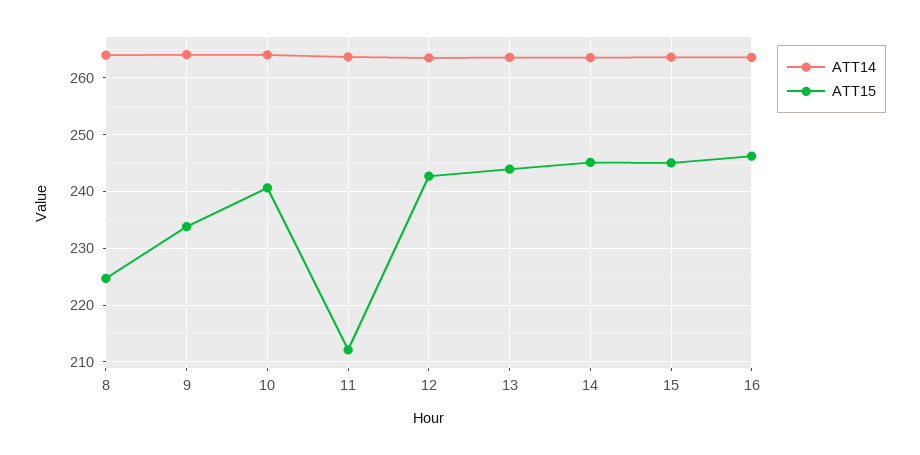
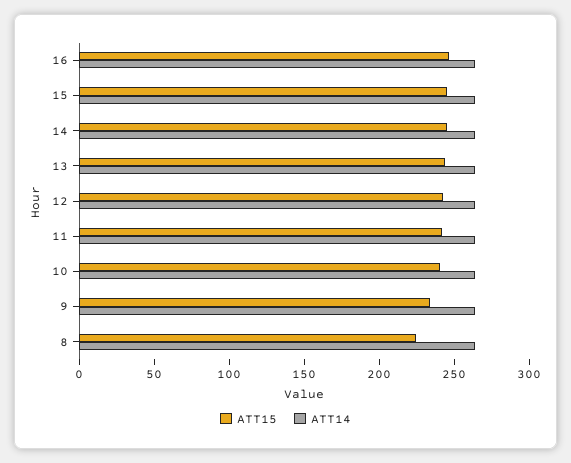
ATT15, 11: 212 -> 240

